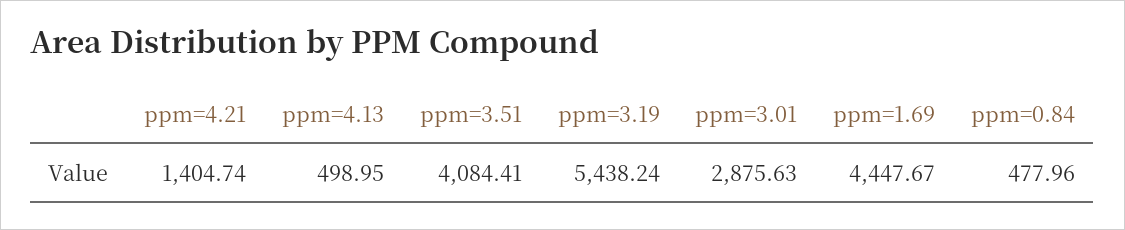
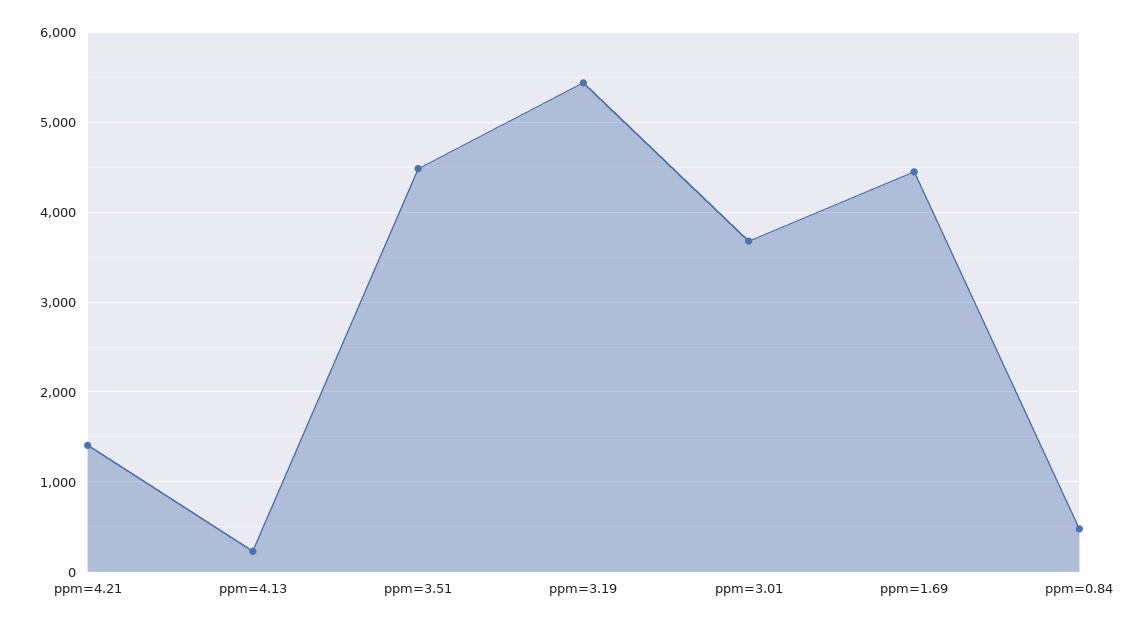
ppm=4.13: 498.95 -> 200
ppm=3.51: 4084.41 -> 4500
ppm=3.01: 2875.63 -> 3700

